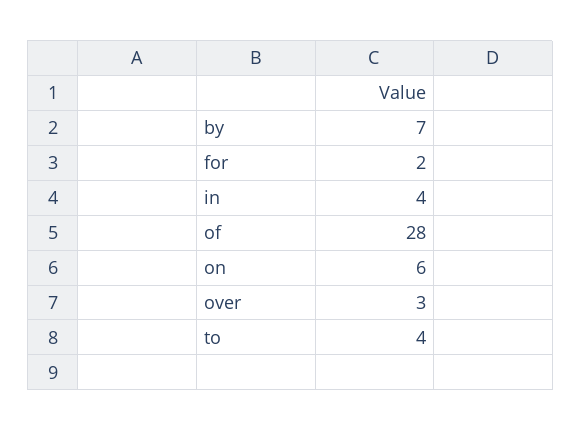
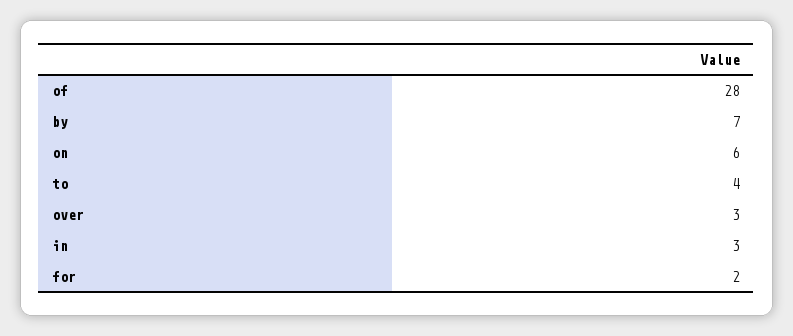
in: 4 -> 3

